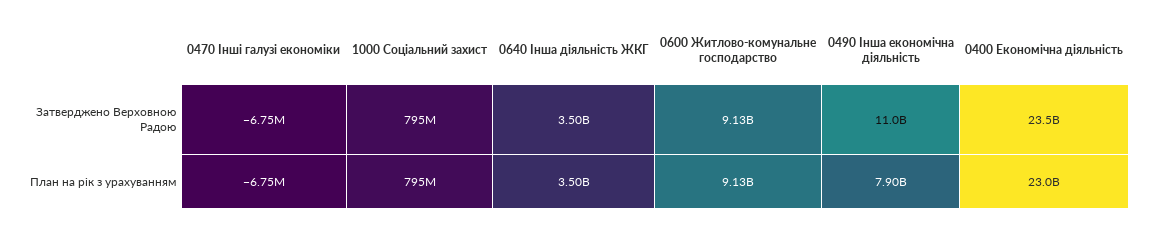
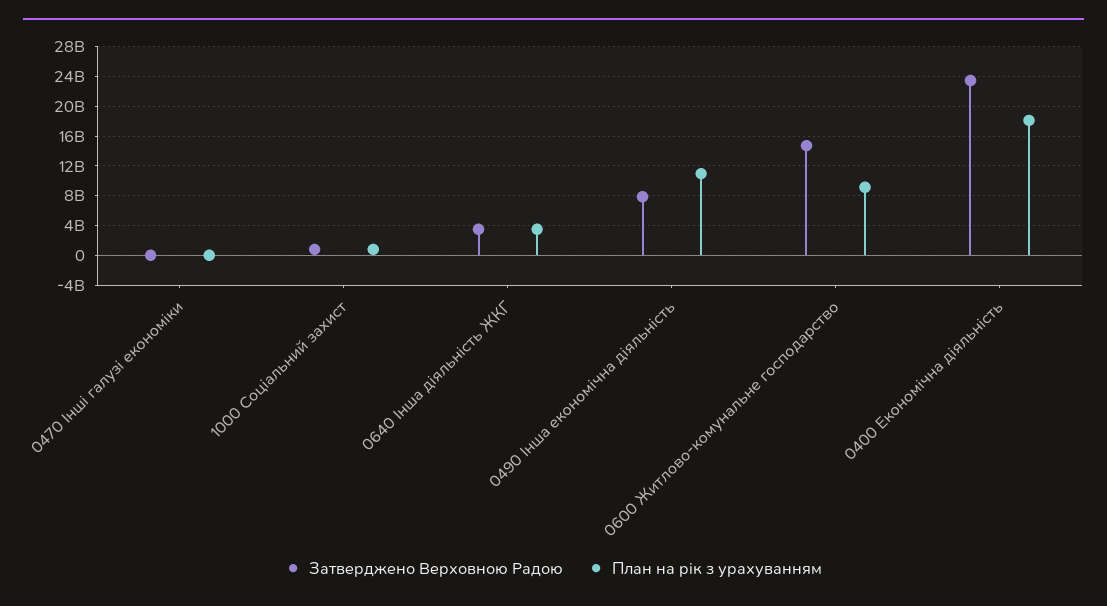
Затверджено Верховною Радою, 0600 Житлово-комунальне господарство: 9130000000 -> 15000000000
Затверджено Верховною Радою, 0490 Інша економічна діяльність: 11000000000 -> 8000000000
План на рік з урахуванням, 0490 Інша економічна діяльність: 7900000000 -> 11000000000
План на рік з урахуванням, 0400 Економічна діяльність: 23000000000 -> 18000000000

